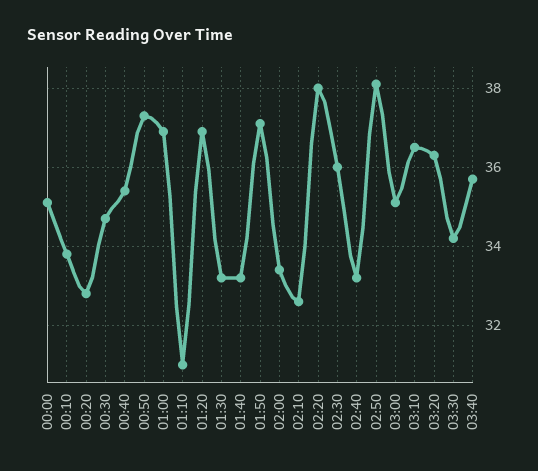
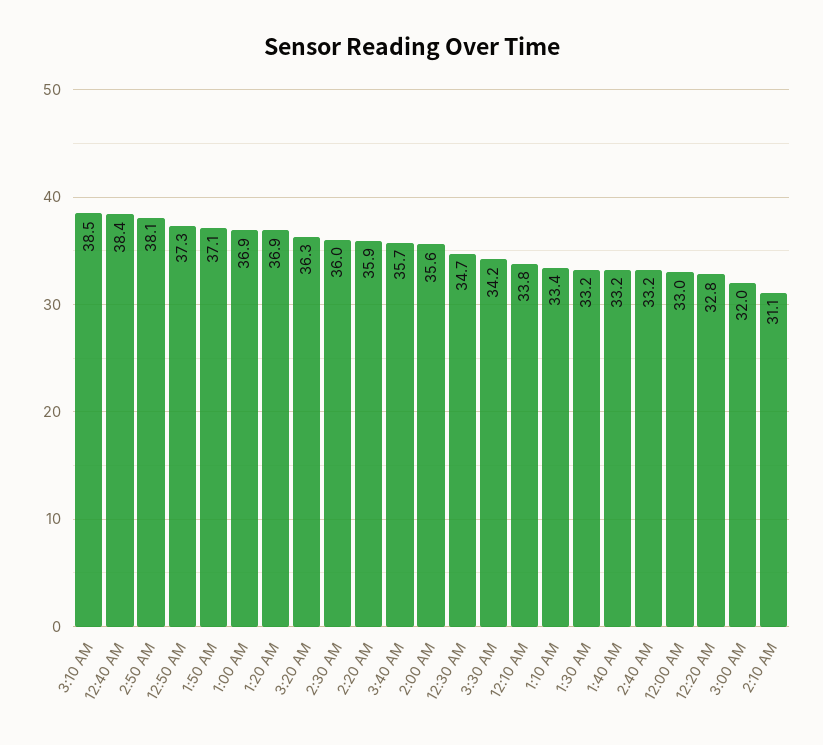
00:00: 35 -> 33
00:40: 35.5 -> 38.4
01:10: 31 -> 33.4
02:00: 33.5 -> 35.6
02:10: 32.5 -> 31.1
02:20: 38 -> 35.9
03:00: 35 -> 32
03:10: 36.5 -> 38.5

